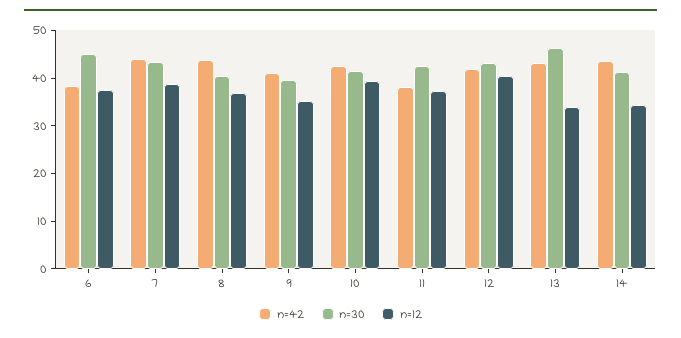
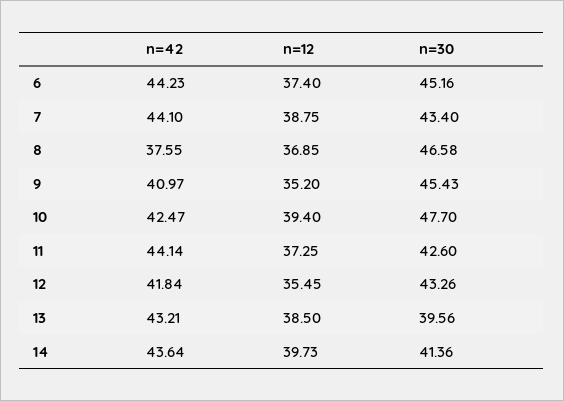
n=42, 6: 38 -> 44.23
n=42, 8: 44 -> 37.55
n=30, 8: 40 -> 46.58
n=30, 9: 40 -> 45.43
n=30, 10: 42 -> 47.7
n=42, 11: 38 -> 44.14
n=12, 12: 40 -> 35.45
n=30, 13: 46 -> 39.56
n=12, 13: 34 -> 38.5
n=12, 14: 34 -> 39.73

